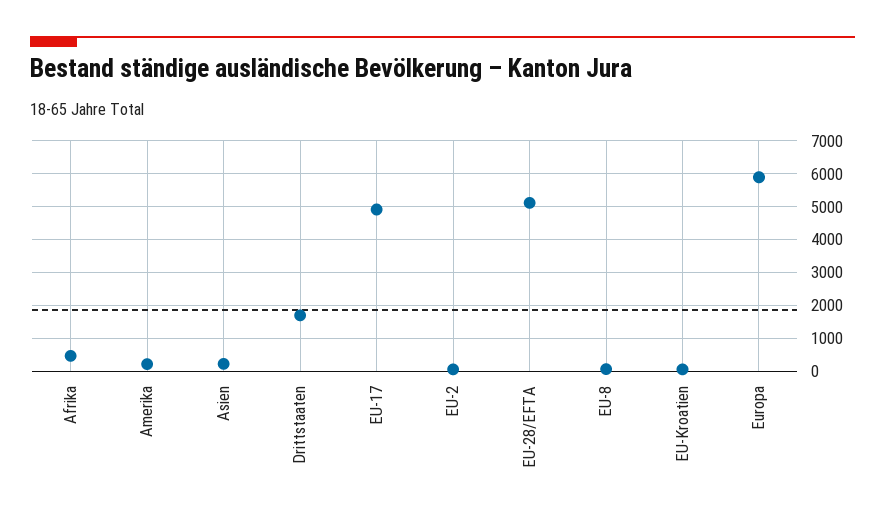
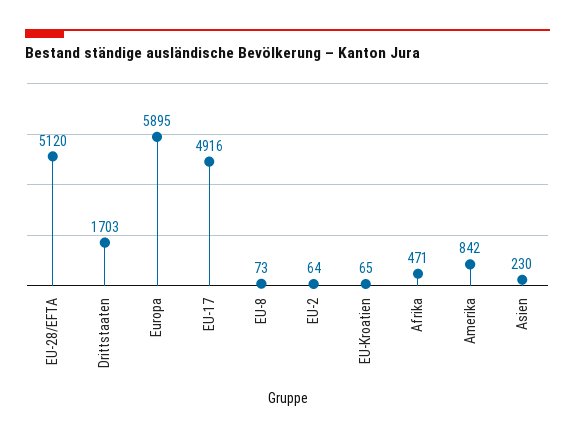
Amerika: 200 -> 842

